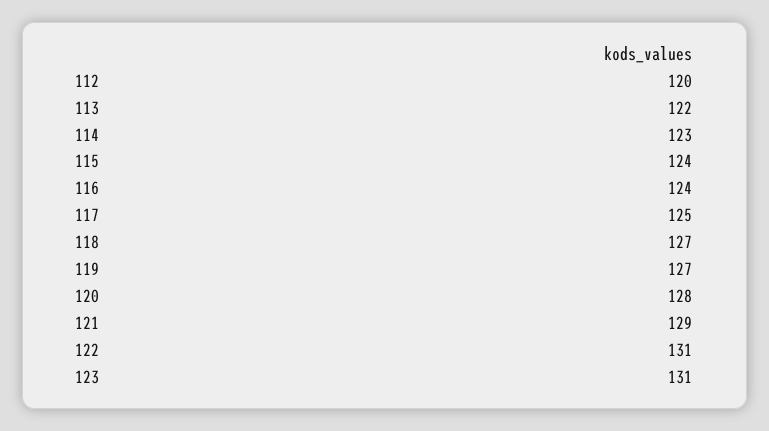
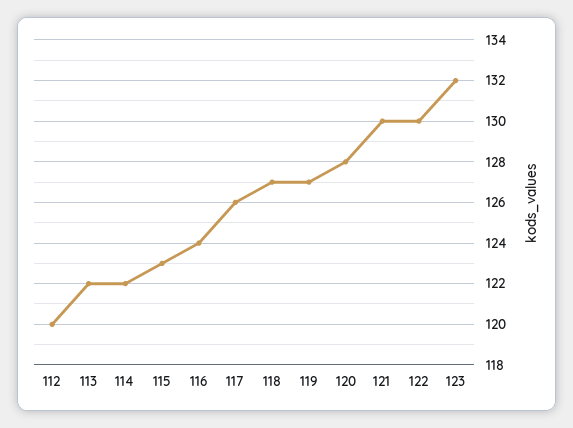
114: 123 -> 122
115: 124 -> 123
117: 125 -> 126
121: 129 -> 130
122: 131 -> 130
123: 131 -> 132

